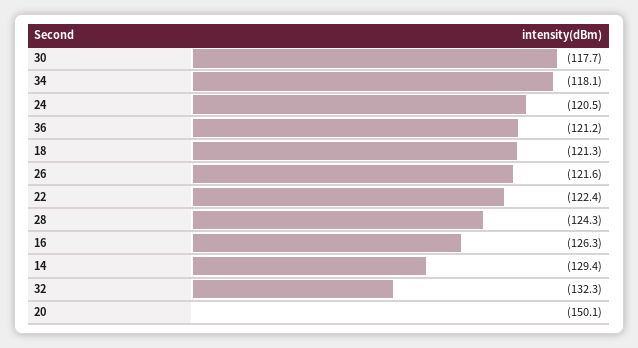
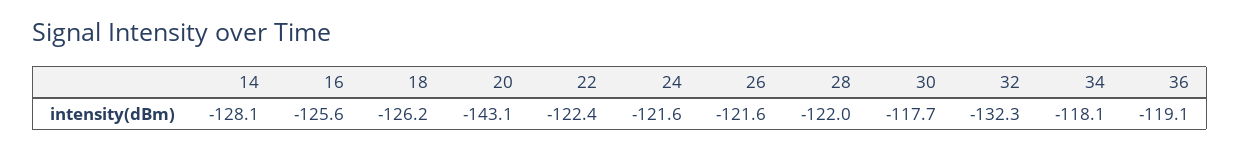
24: -120.5 -> -121.6
36: -121.2 -> -119.1
18: -121.3 -> -126.2
28: -124.3 -> -122
16: -126.3 -> -125.6
14: -129.4 -> -128.1
20: -150.1 -> -143.1

